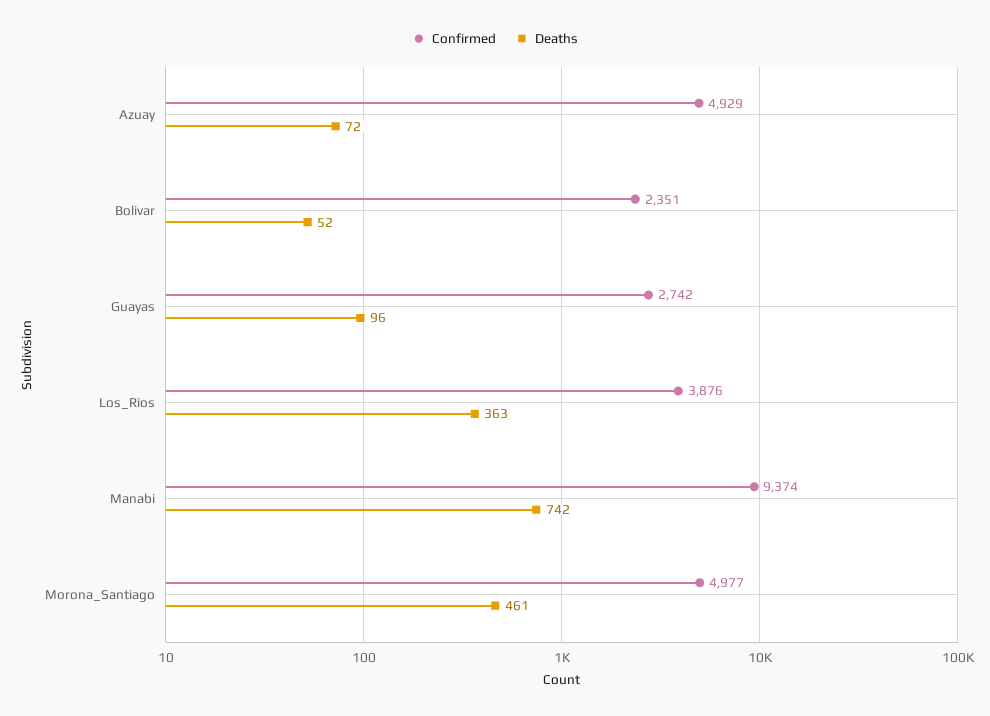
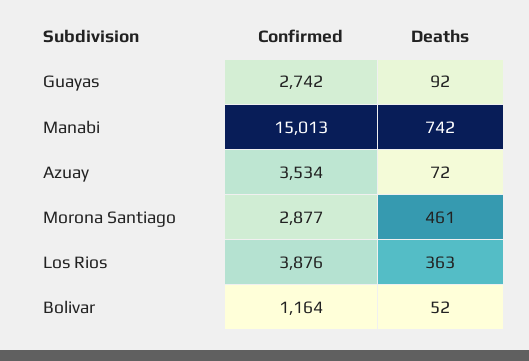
Confirmed, Azuay: 4929 -> 3534
Confirmed, Bolivar: 2351 -> 1164
Deaths, Guayas: 96 -> 92
Confirmed, Manabi: 9374 -> 15013
Confirmed, Morona_Santiago: 4977 -> 2877

